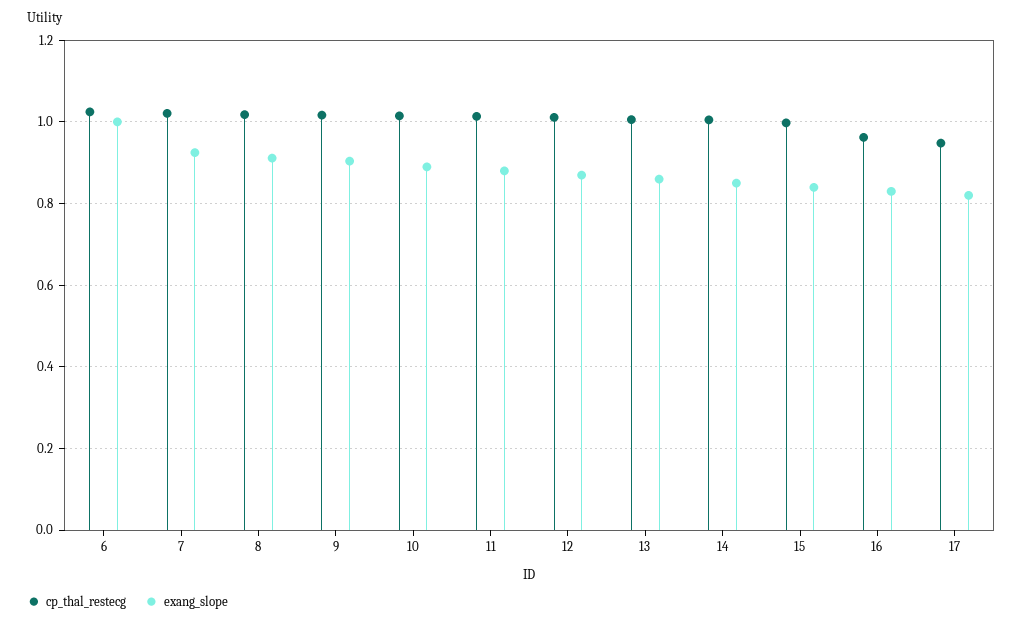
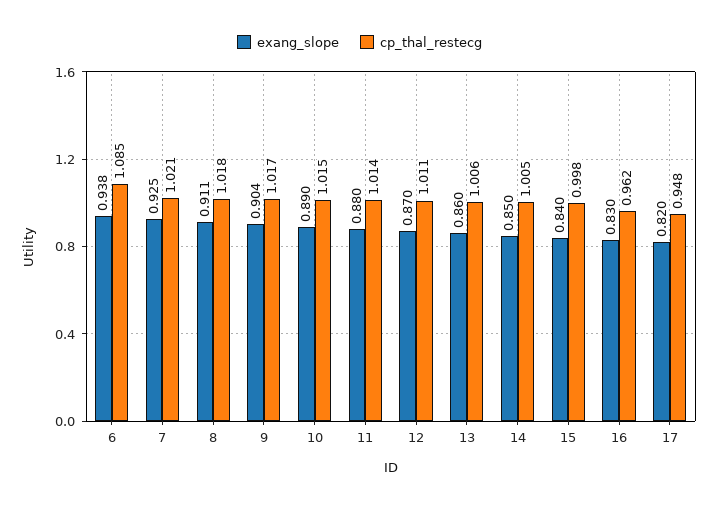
cp_thal_restecg, 6: 1.02 -> 1.085
exang_slope, 6: 1 -> 0.938

